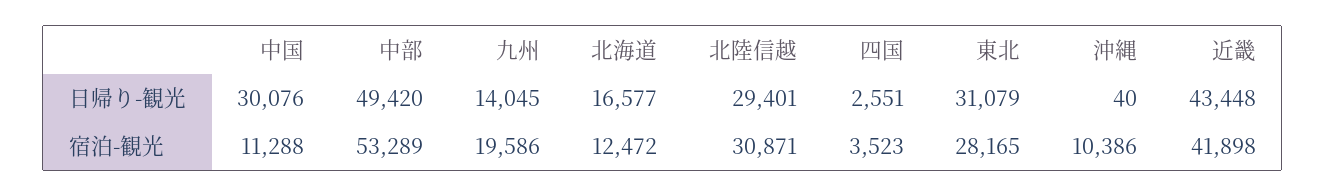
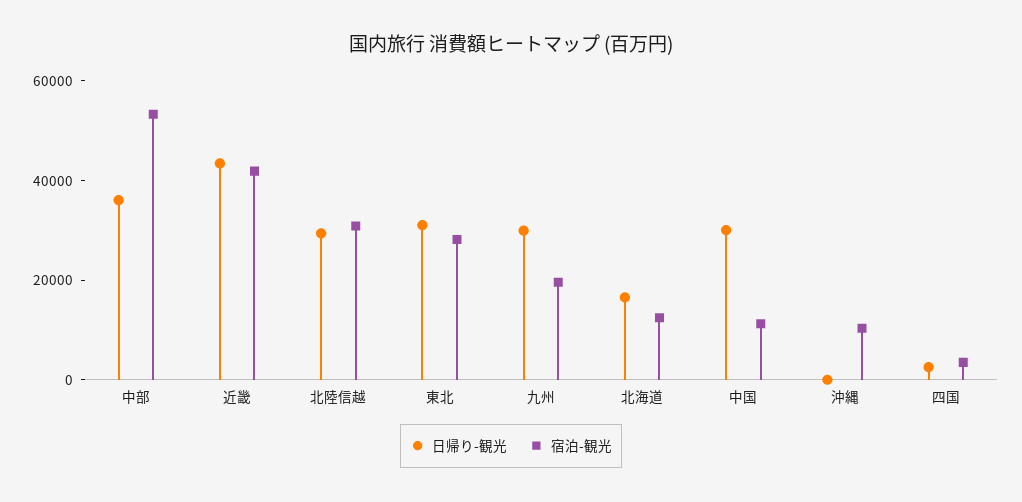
日帰り-観光, 中部: 49420 -> 35000
日帰り-観光, 九州: 14045 -> 30000

